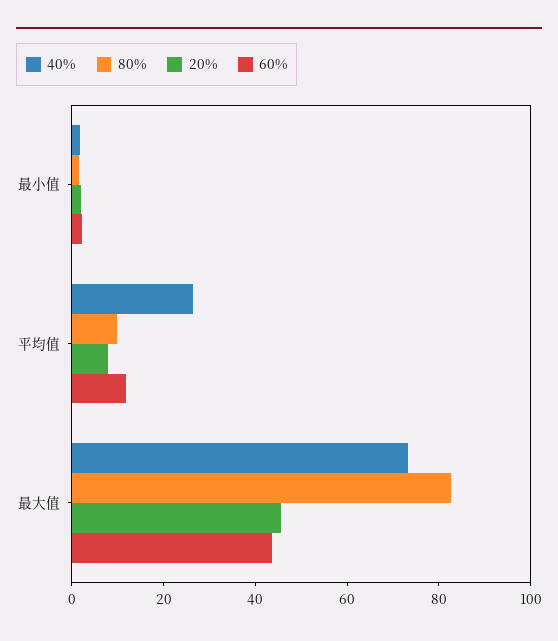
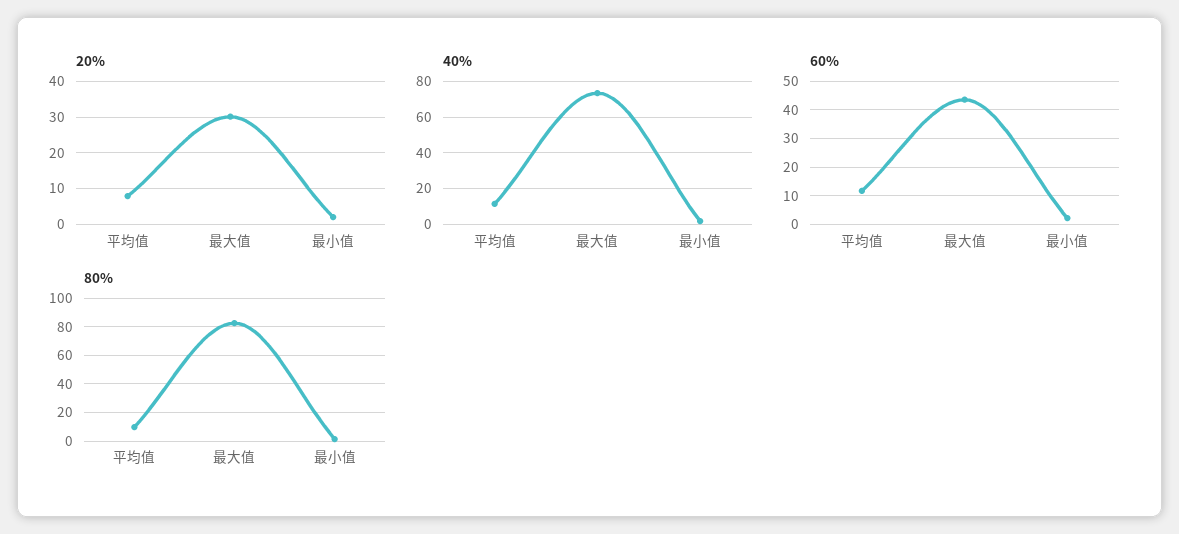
40%, 平均值: 25 -> 10
20%, 最大值: 45 -> 30

